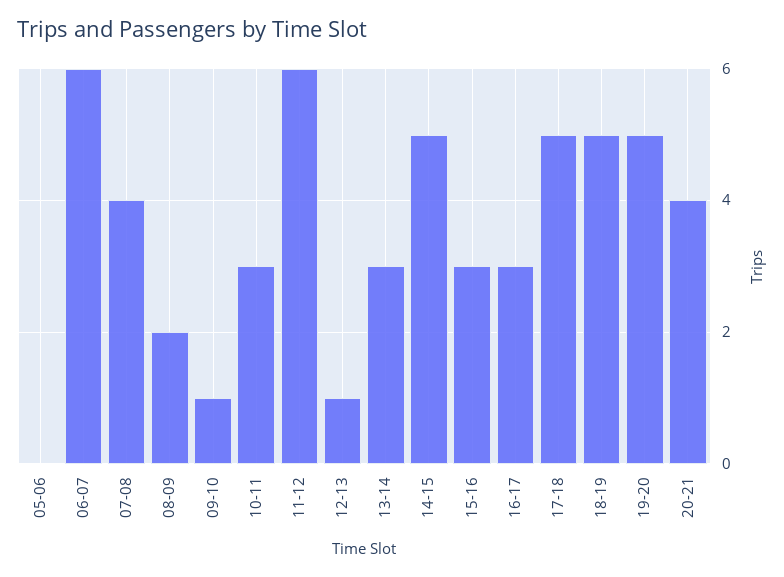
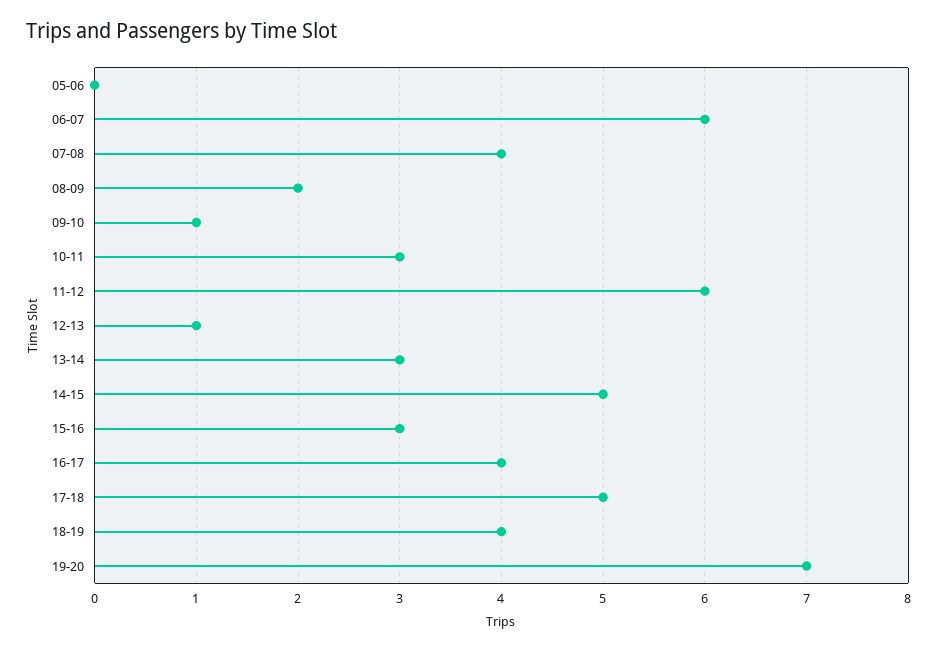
16-17: 3 -> 4
18-19: 5 -> 4
19-20: 5 -> 7
20-21: 4 -> none

